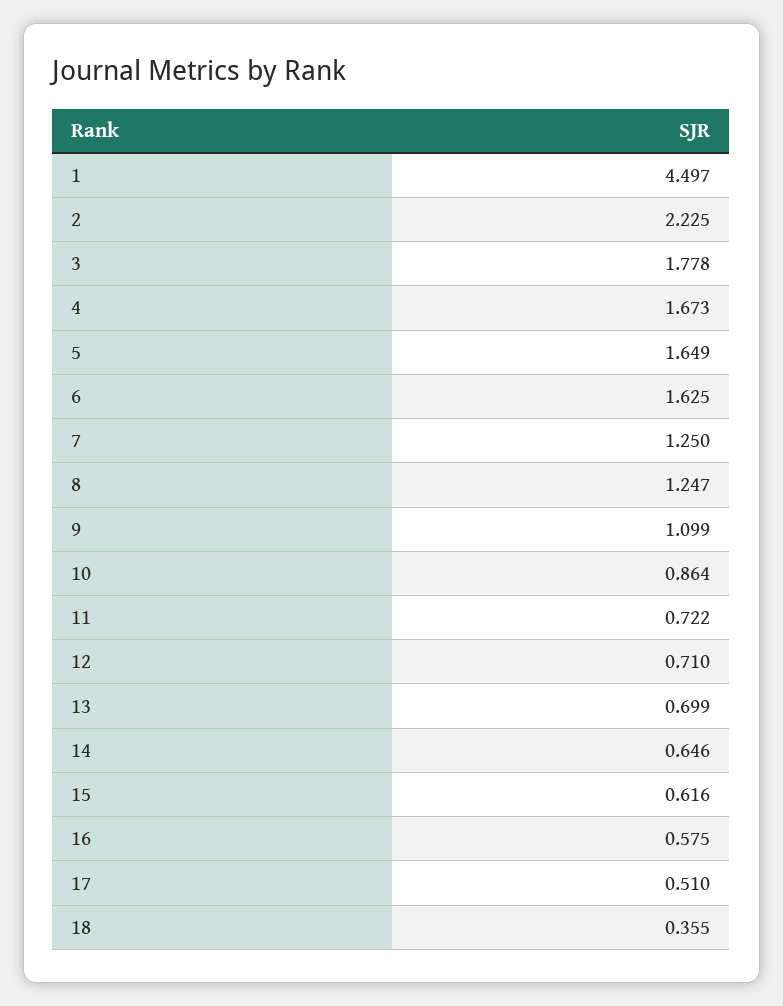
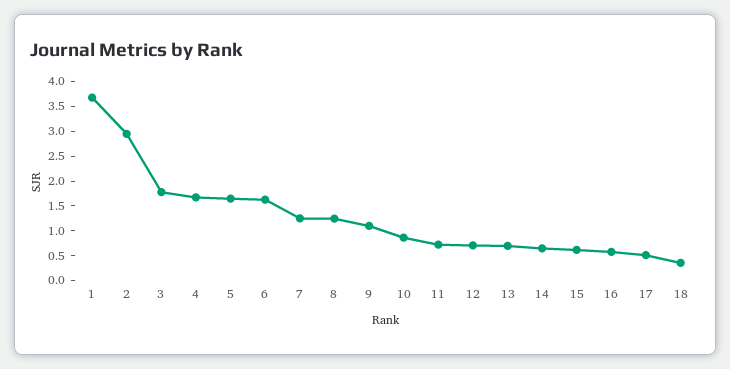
1: 4.497 -> 3.75
2: 2.225 -> 3

